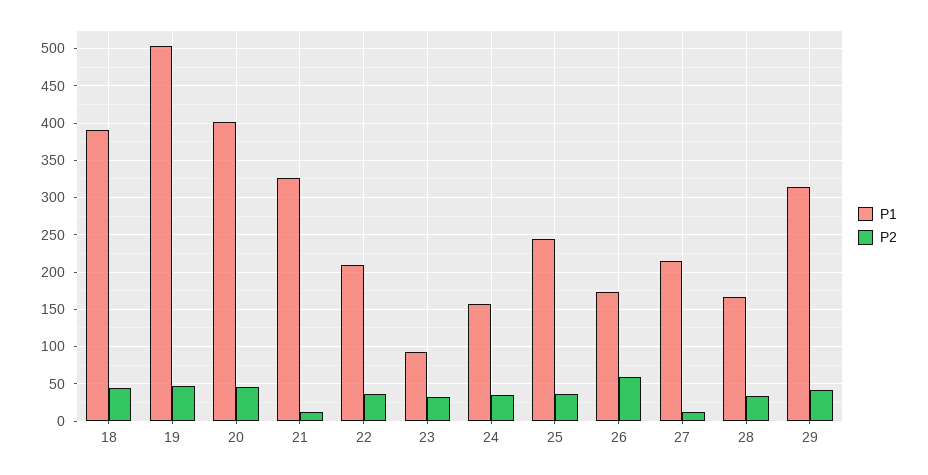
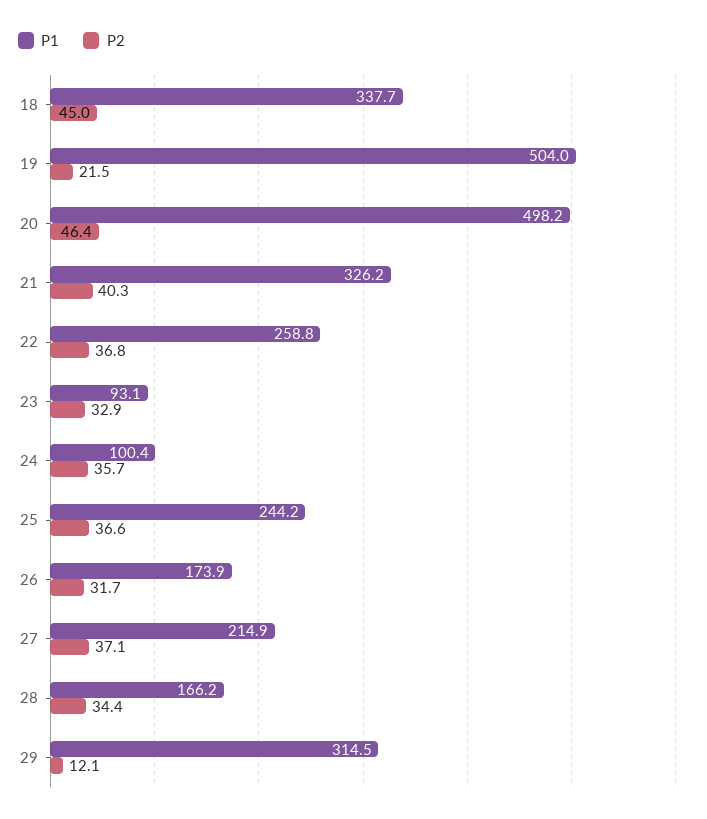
P1, 18: 390 -> 337.7
P2, 19: 50 -> 21.5
P1, 20: 400 -> 498.2
P2, 21: 10 -> 40.3
P1, 22: 210 -> 258.8
P1, 24: 160 -> 100.4
P2, 26: 60 -> 31.7
P2, 27: 10 -> 37.1
P2, 29: 40 -> 12.1

